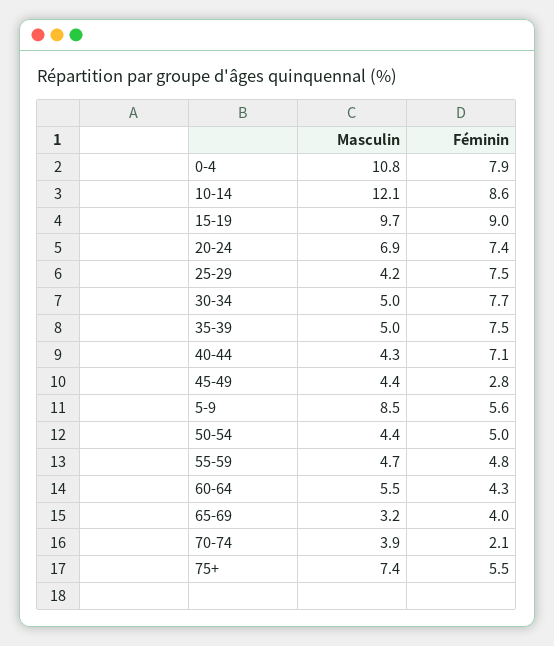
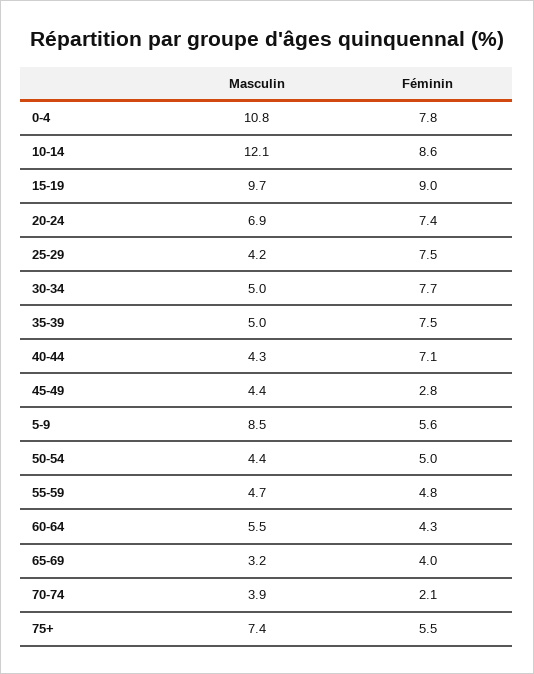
Féminin, 0-4: 7.9 -> 7.8

